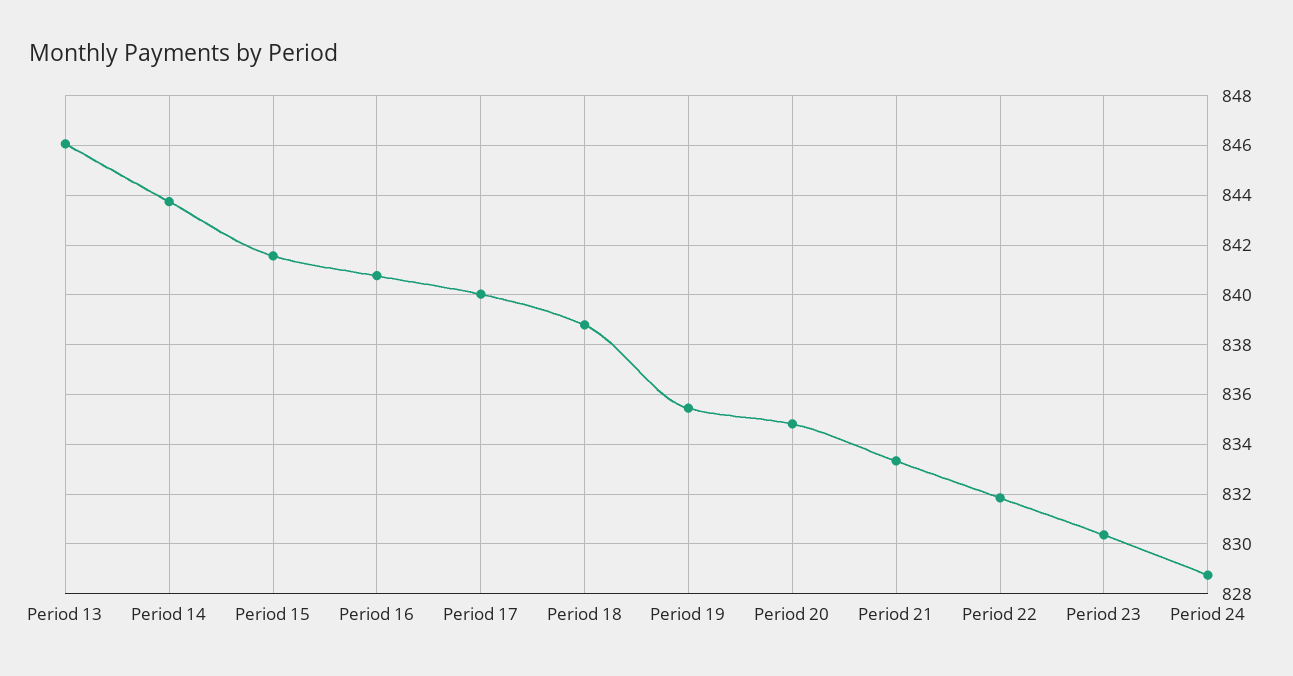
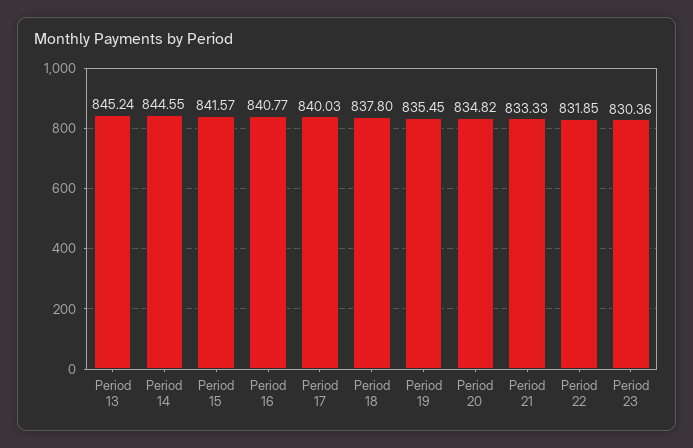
Period 13: 846 -> 845.24
Period 14: 843.75 -> 844.55
Period 18: 838.75 -> 837.8
Period 24: 828.75 -> none

